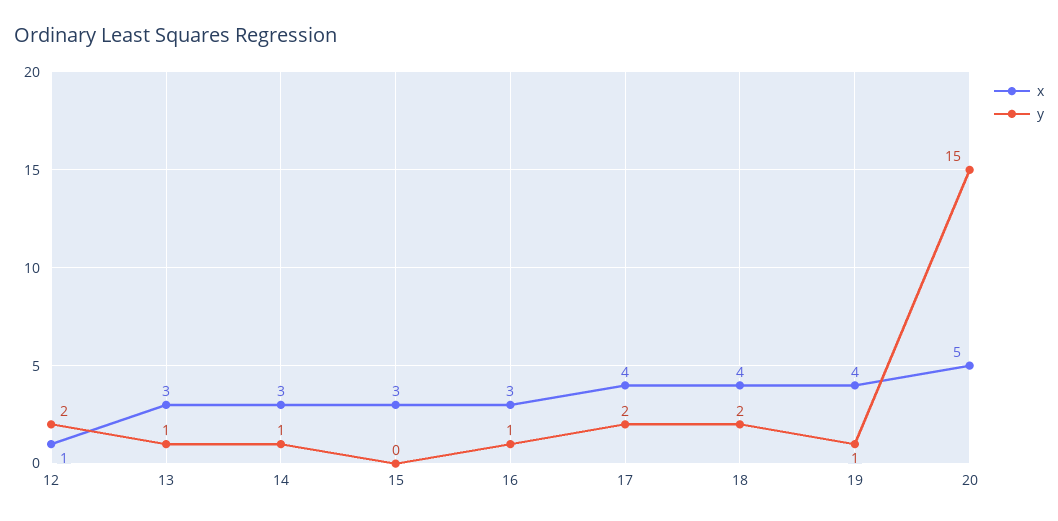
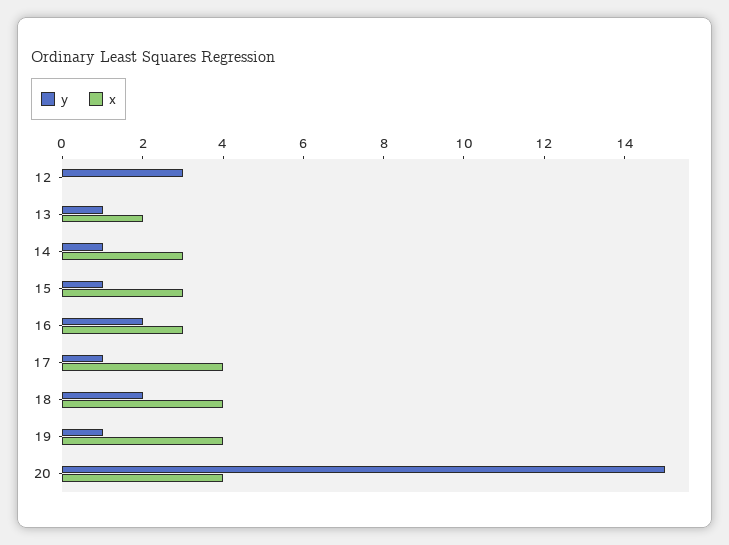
x, 12: 1 -> 0
y, 12: 2 -> 3
x, 13: 3 -> 2
y, 15: 0 -> 1
y, 16: 1 -> 2
y, 17: 2 -> 1
x, 20: 5 -> 4

